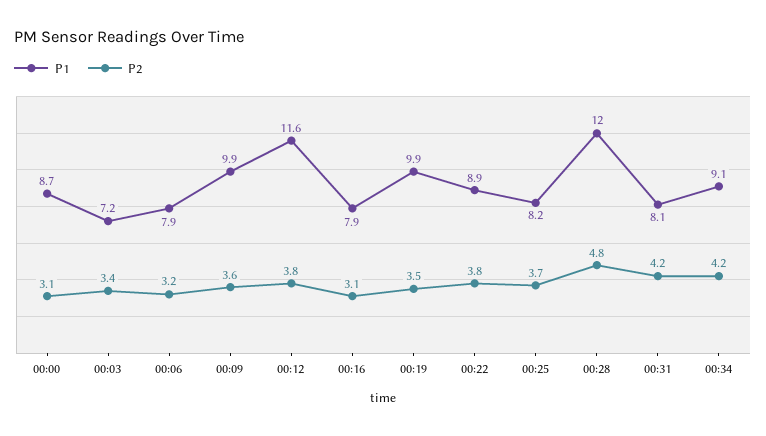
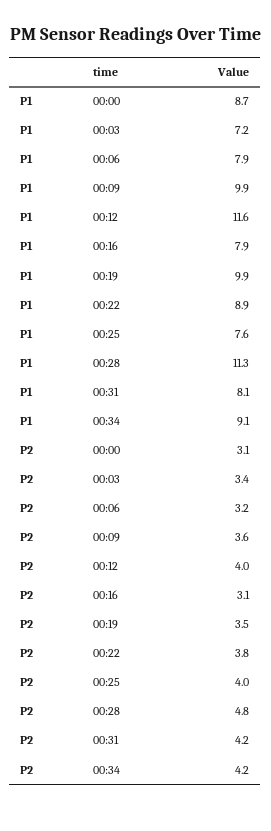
P2, 00:12: 3.8 -> 4
P1, 00:25: 8.2 -> 7.6
P2, 00:25: 3.7 -> 4
P1, 00:28: 12 -> 11.3

